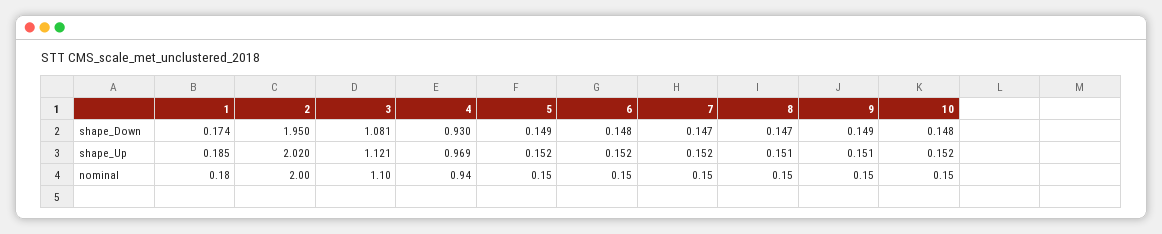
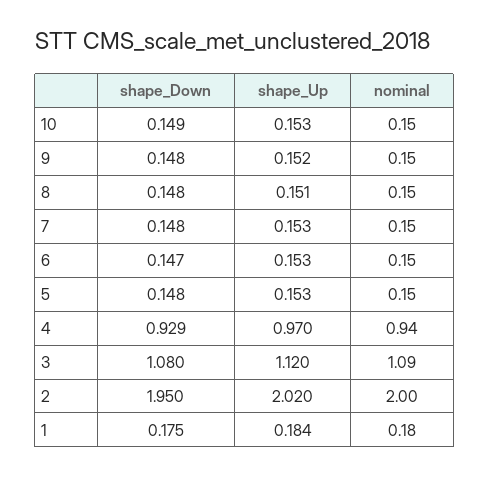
1, shape_Down: 0.174 -> 0.175
3, shape_Down: 1.081 -> 1.08
4, shape_Down: 0.93 -> 0.929
5, shape_Down: 0.149 -> 0.148
6, shape_Down: 0.148 -> 0.147
7, shape_Down: 0.147 -> 0.148
8, shape_Down: 0.147 -> 0.148
9, shape_Down: 0.149 -> 0.148
10, shape_Down: 0.148 -> 0.149
1, shape_Up: 0.185 -> 0.184
3, shape_Up: 1.121 -> 1.12
4, shape_Up: 0.969 -> 0.97
5, shape_Up: 0.152 -> 0.153
6, shape_Up: 0.152 -> 0.153
7, shape_Up: 0.152 -> 0.153
9, shape_Up: 0.151 -> 0.152
10, shape_Up: 0.152 -> 0.153
3, nominal: 1.1 -> 1.09

